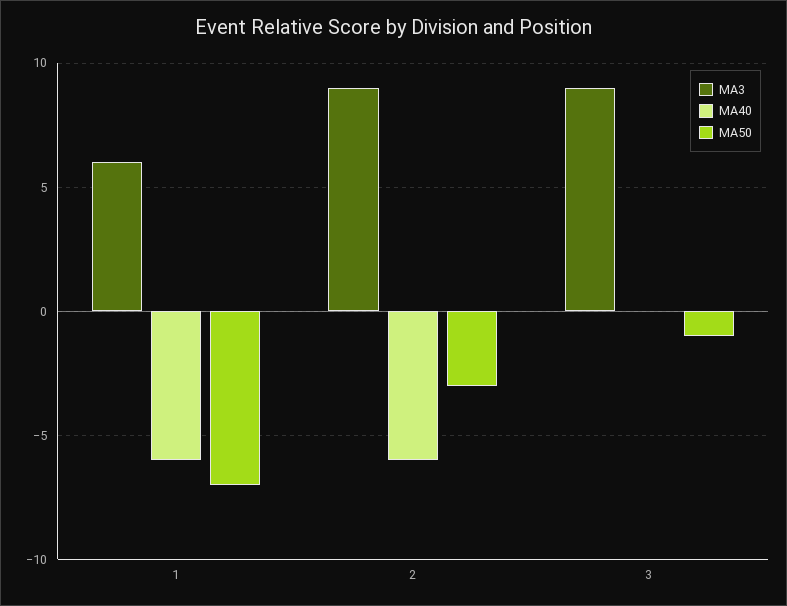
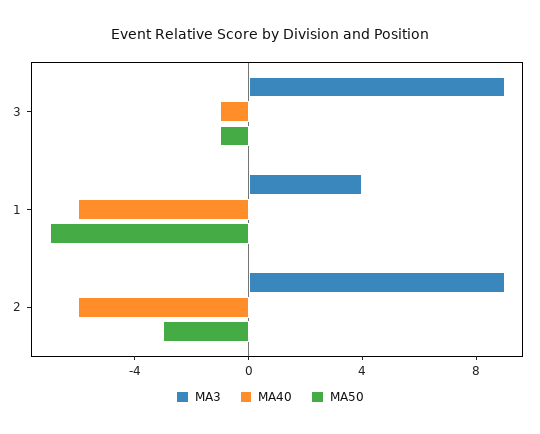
MA3, 1: 6 -> 4
MA40, 3: 0 -> -1

